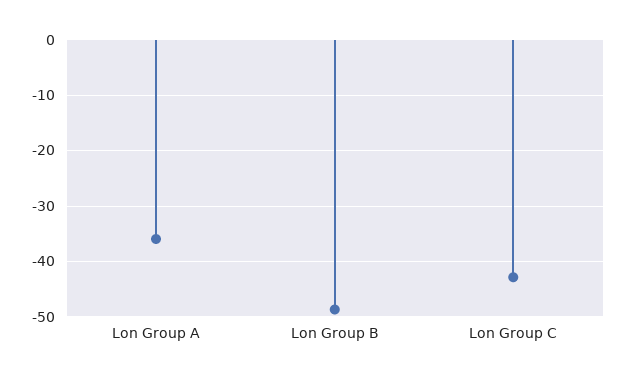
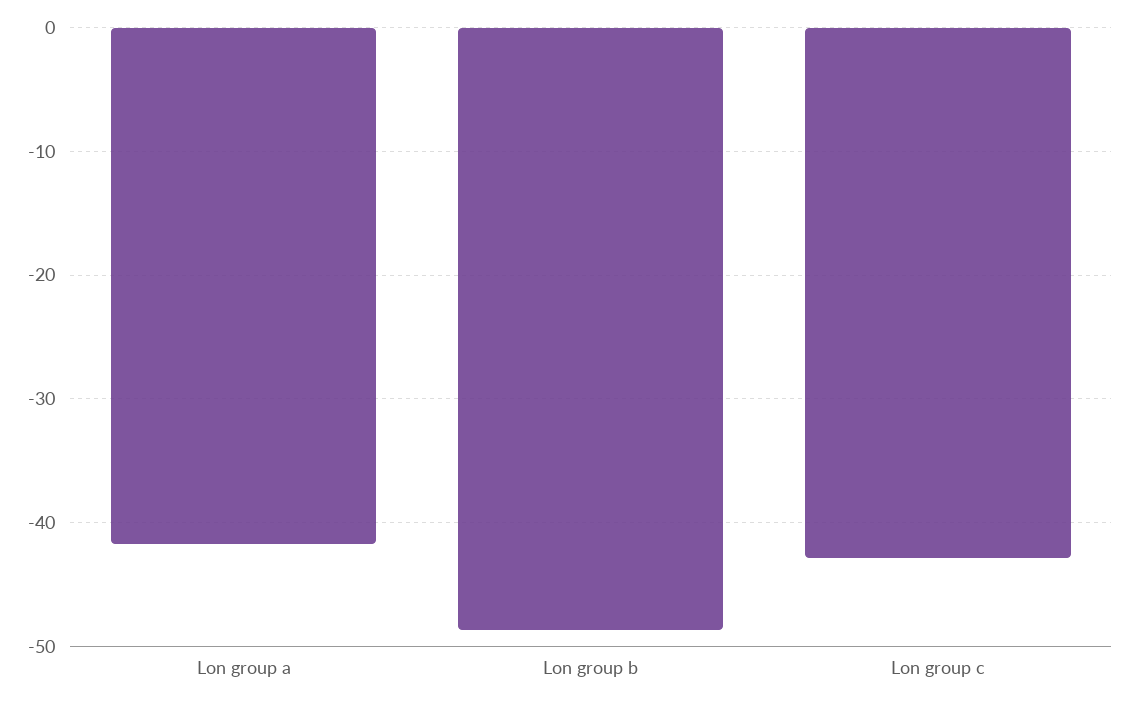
Lon Group A: -36 -> -42

